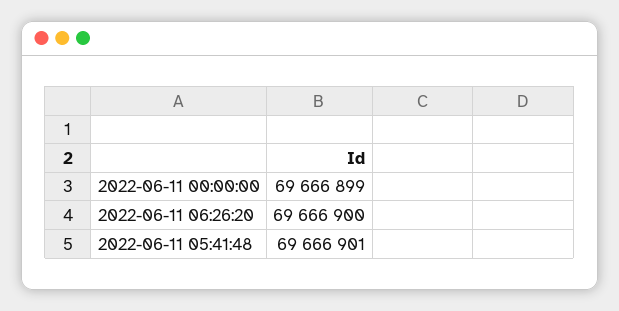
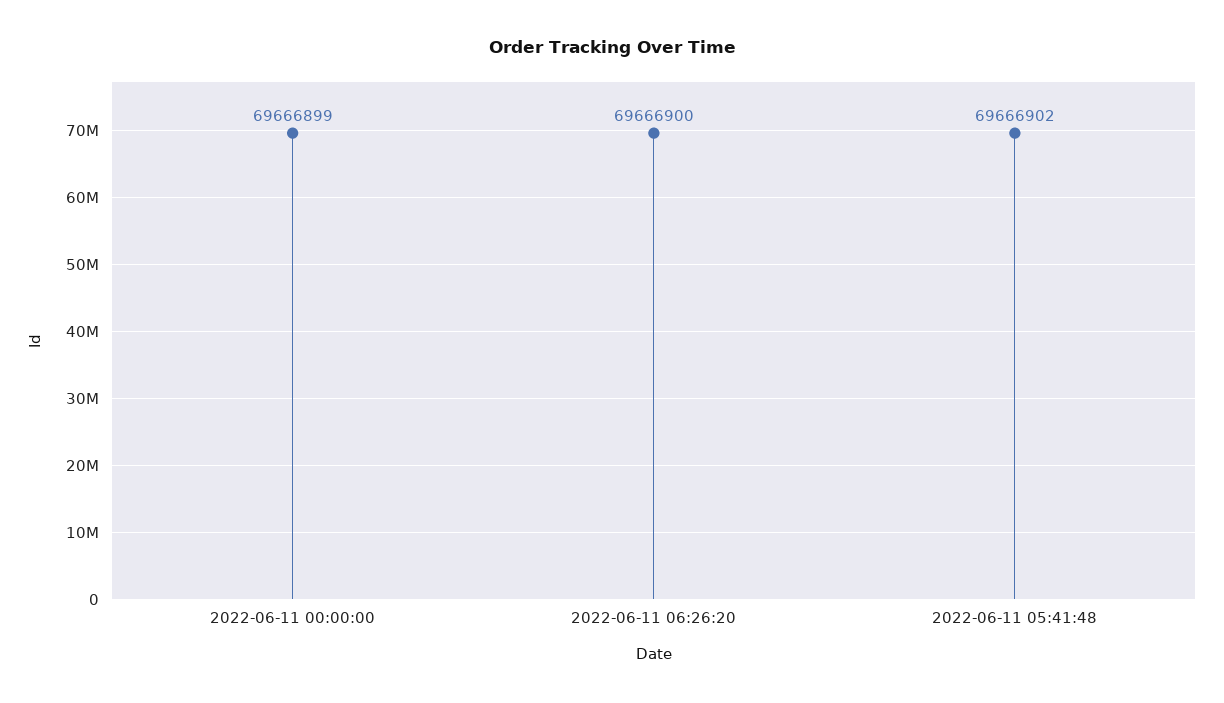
2022-06-11 05:41:48: 69666901 -> 69666902

